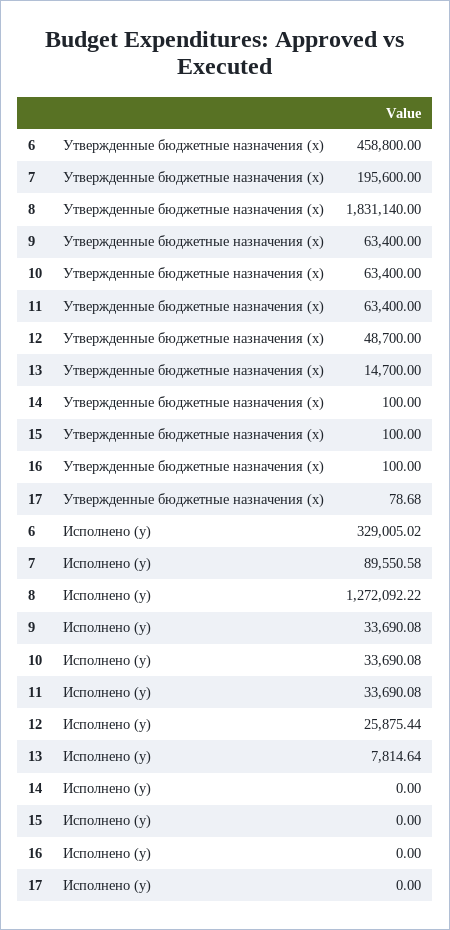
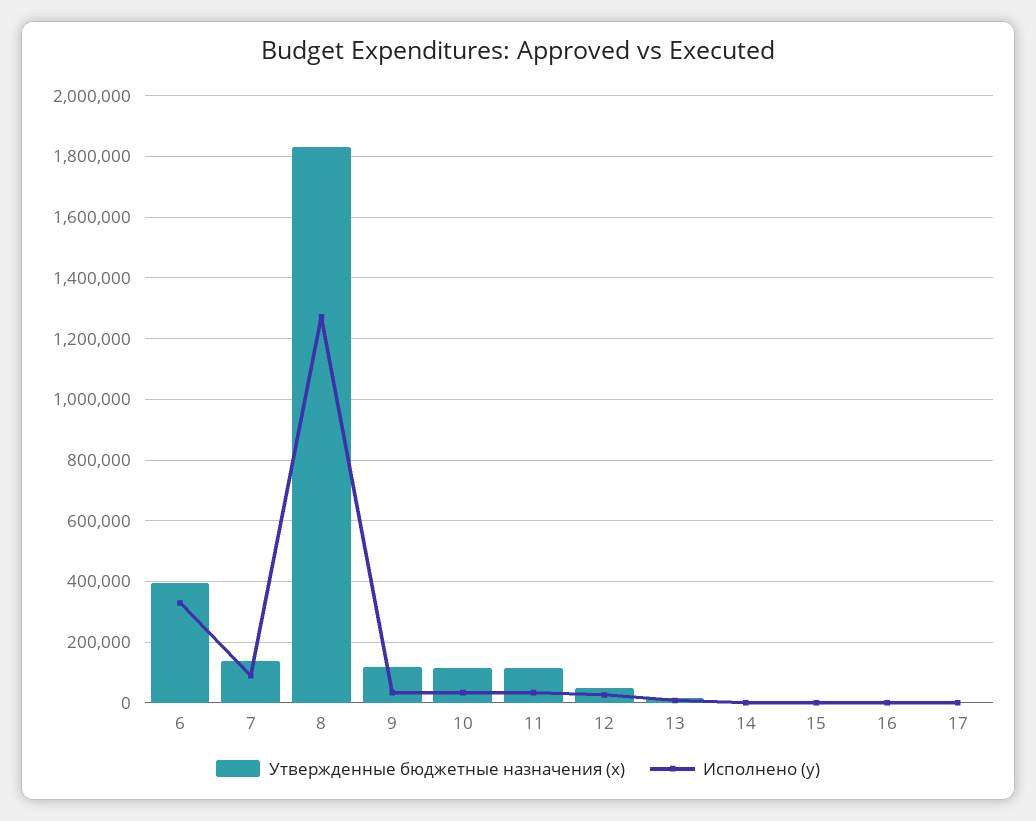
Утвержденные бюджетные назначения (x), 6: 458800 -> 400000
Утвержденные бюджетные назначения (x), 7: 195600 -> 140000
Утвержденные бюджетные назначения (x), 9: 63400 -> 120000
Утвержденные бюджетные назначения (x), 10: 63400 -> 120000
Утвержденные бюджетные назначения (x), 11: 63400 -> 120000

